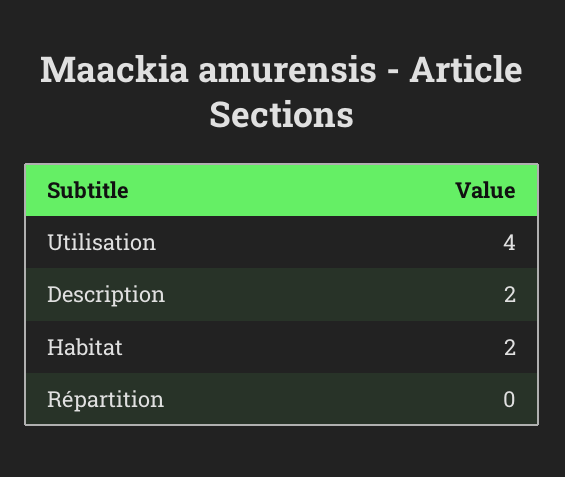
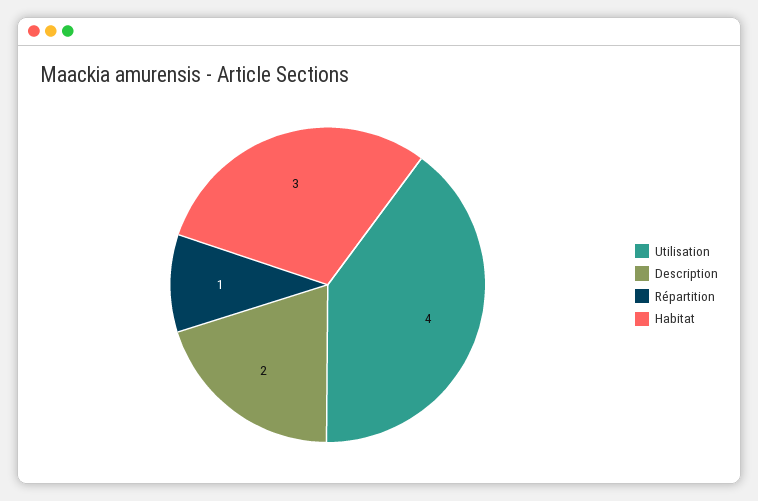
Habitat: 2 -> 3
Répartition: 0 -> 1

